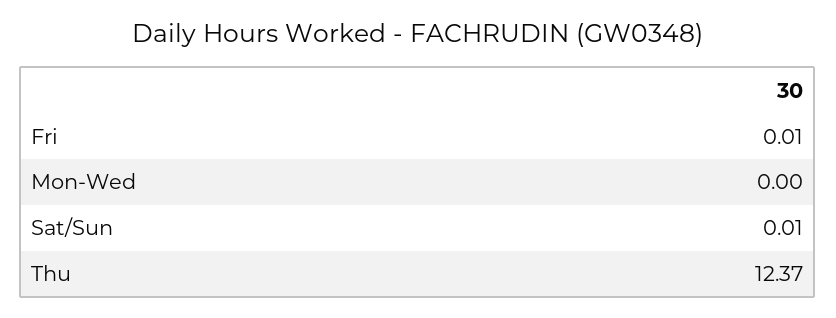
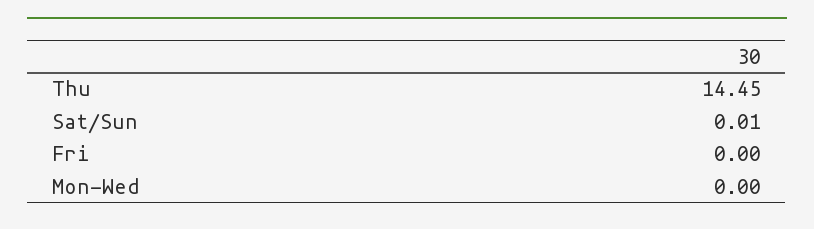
Fri: 0.01 -> 0
Thu: 12.37 -> 14.45

